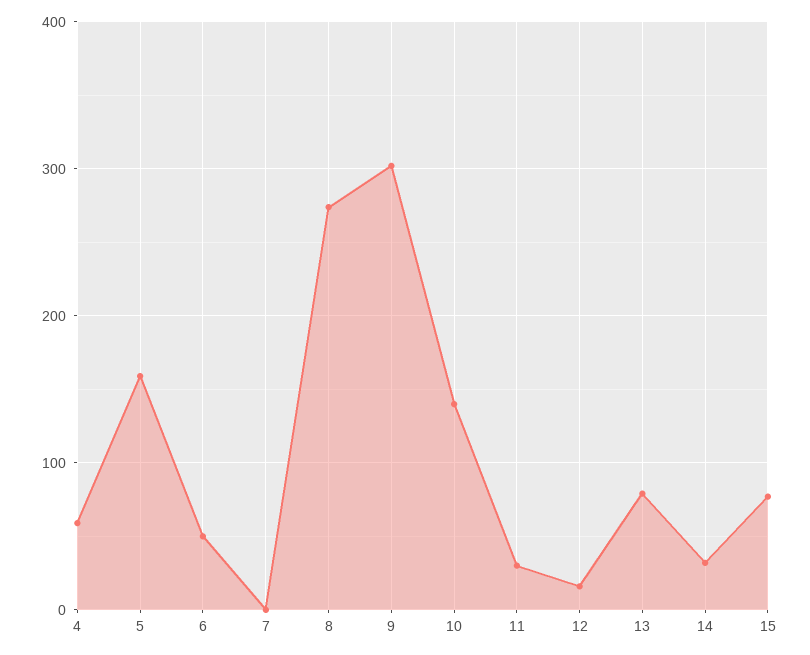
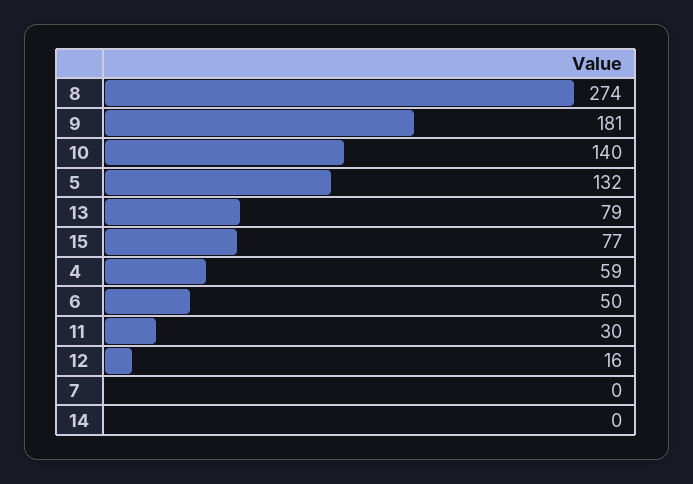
5: 160 -> 132
9: 300 -> 181
14: 30 -> 0

